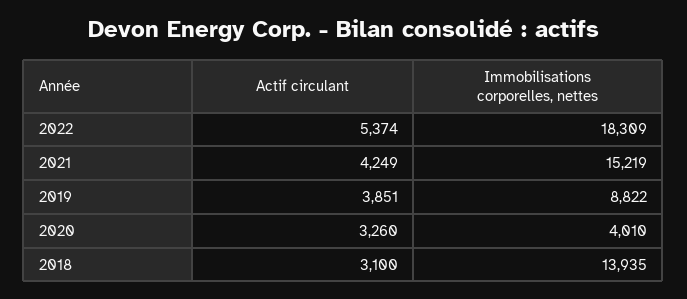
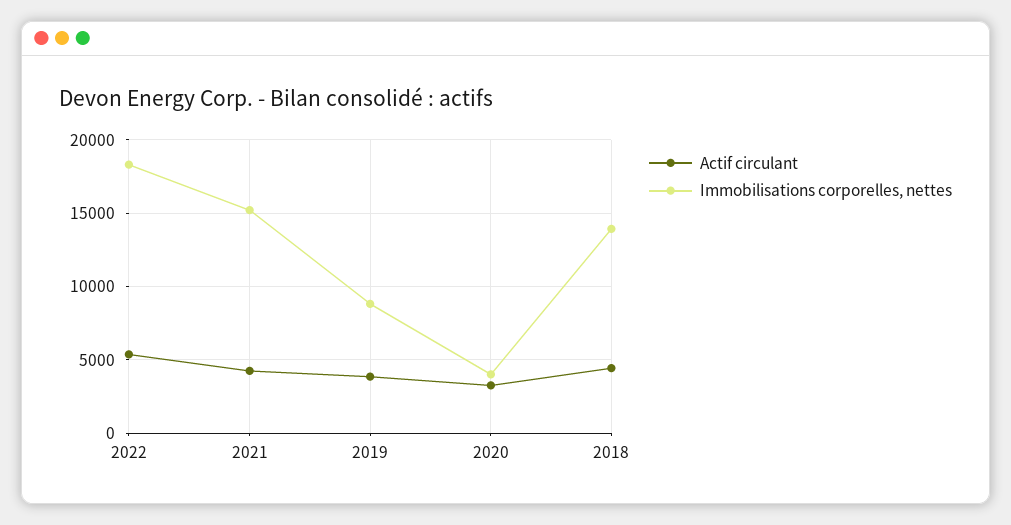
Actif circulant, 2018: 3100 -> 4500

